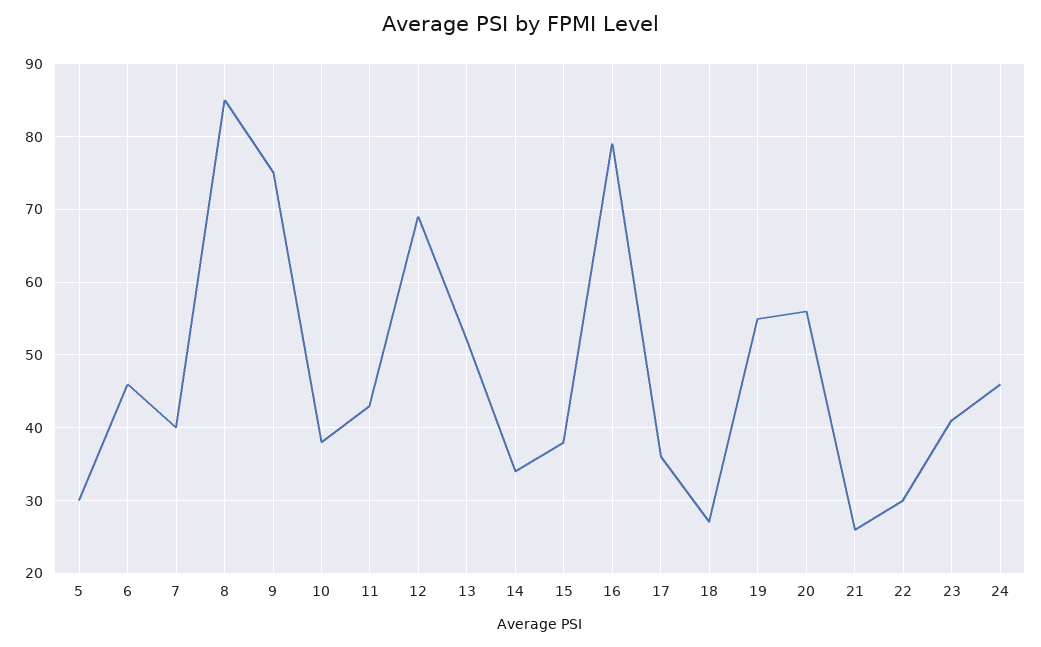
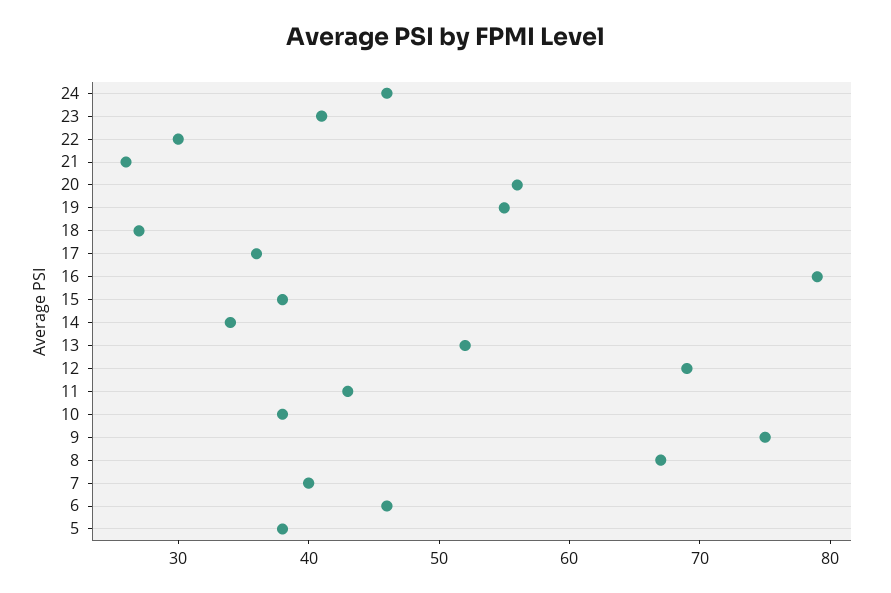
5: 30 -> 38
8: 85 -> 67

